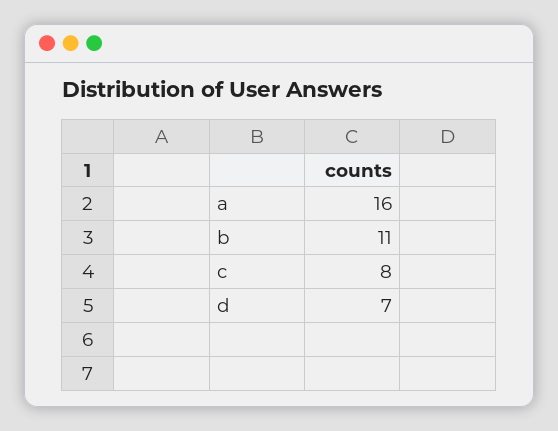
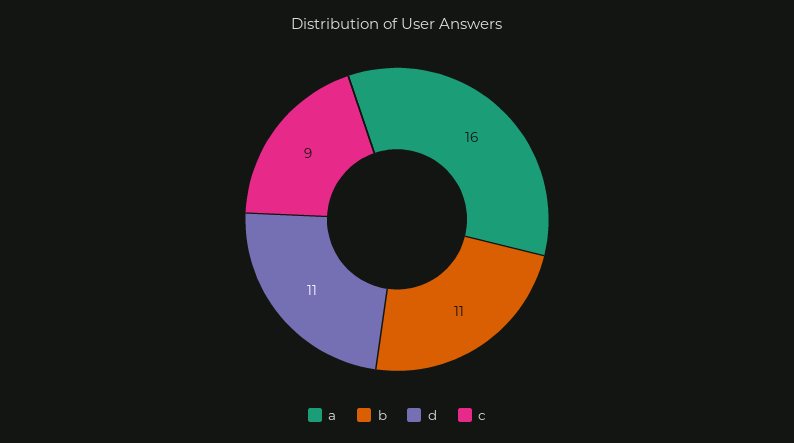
c: 8 -> 9
d: 7 -> 11

